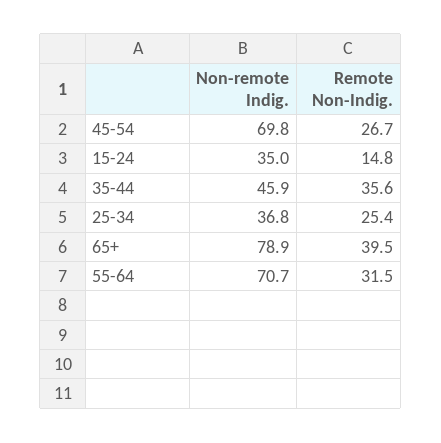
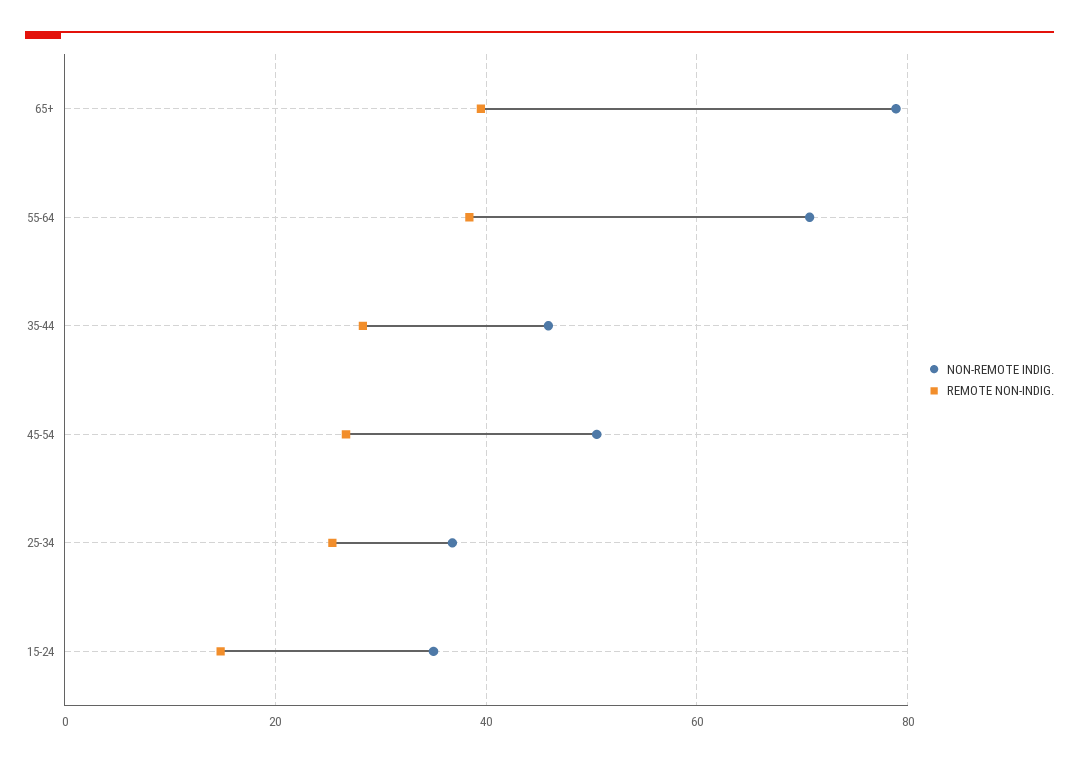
Non-remote Indig., 45-54: 69.8 -> 50
Remote Non-Indig., 35-44: 35.6 -> 28
Remote Non-Indig., 55-64: 31.5 -> 38

